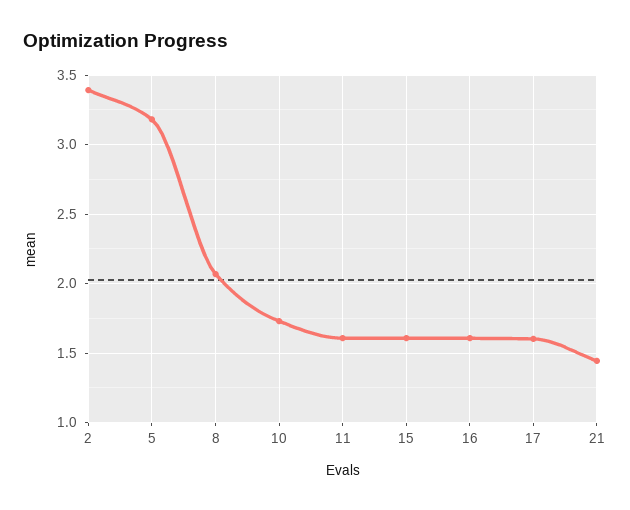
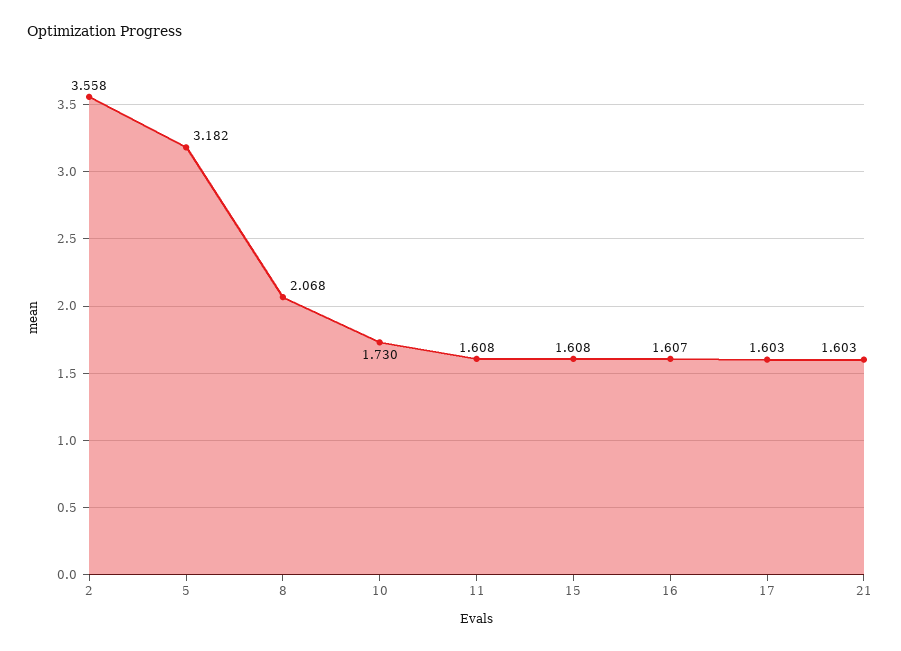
2: 3.4 -> 3.558
21: 1.45 -> 1.603

